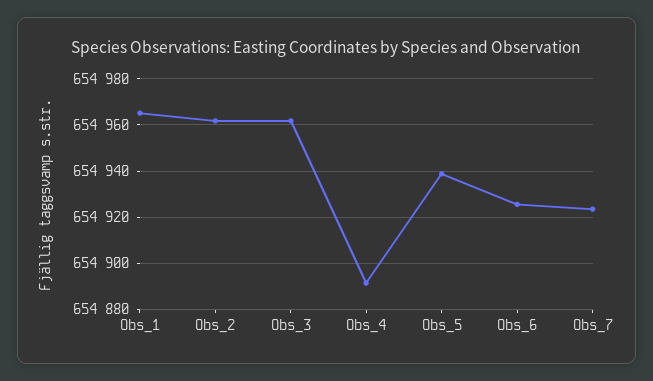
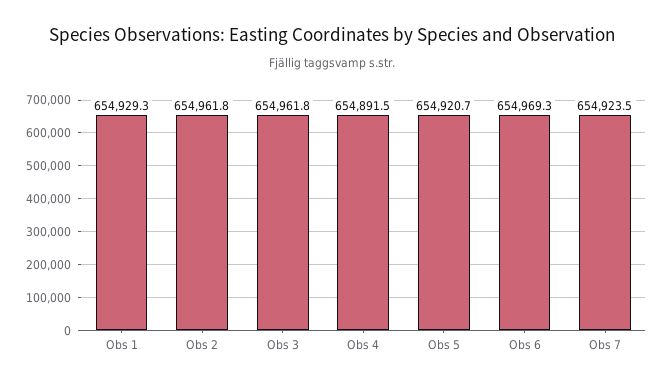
Obs_1: 654965 -> 654929.3
Obs_5: 654940 -> 654920.7
Obs_6: 654925 -> 654969.3

